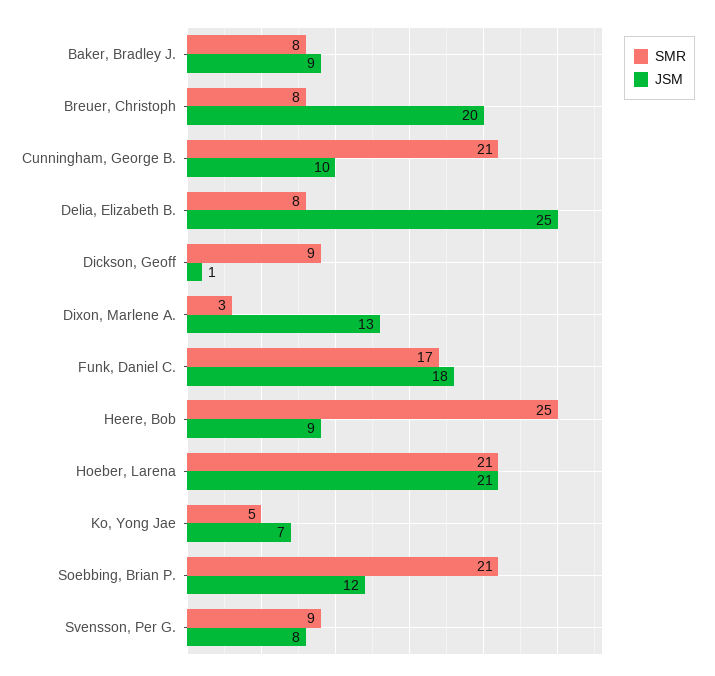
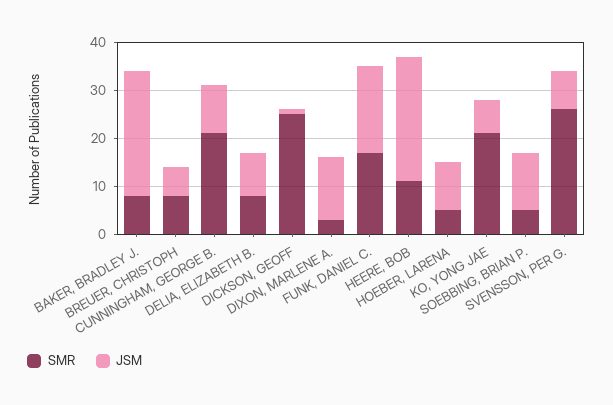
JSM, Baker, Bradley J.: 9 -> 25
JSM, Breuer, Christoph: 20 -> 5
JSM, Delia, Elizabeth B.: 25 -> 10
SMR, Dickson, Geoff: 9 -> 25
SMR, Heere, Bob: 25 -> 10
JSM, Heere, Bob: 9 -> 25
SMR, Hoeber, Larena: 21 -> 5
JSM, Hoeber, Larena: 21 -> 10
SMR, Ko, Yong Jae: 5 -> 20
SMR, Soebbing, Brian P.: 21 -> 5
SMR, Svensson, Per G.: 9 -> 25

